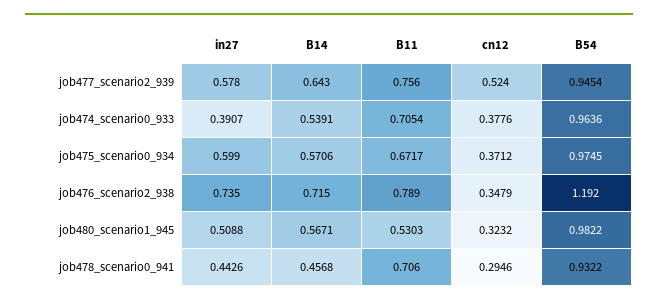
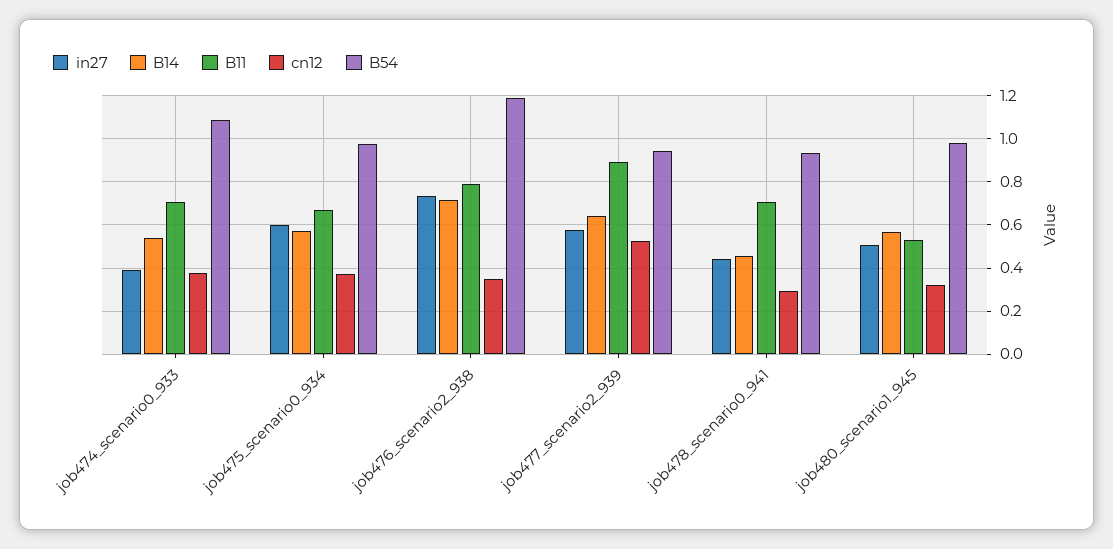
B11, job477_scenario2_939: 0.756 -> 0.9
B54, job474_scenario0_933: 0.9636 -> 1.1

